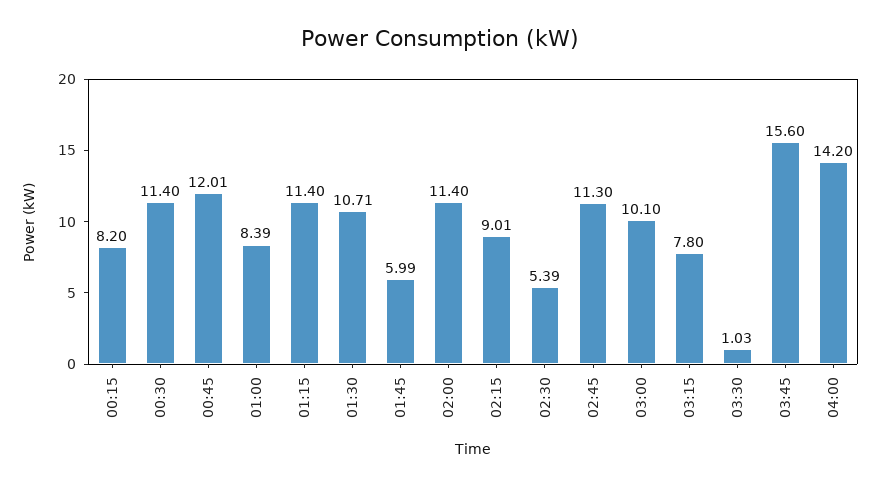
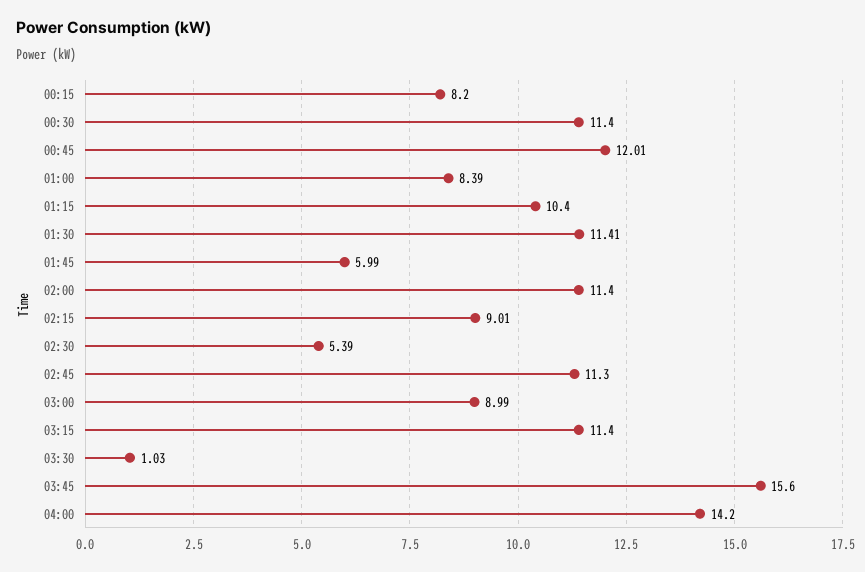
01:15: 11.4 -> 10.4
01:30: 10.71 -> 11.41
03:00: 10.1 -> 8.99
03:15: 7.8 -> 11.4

